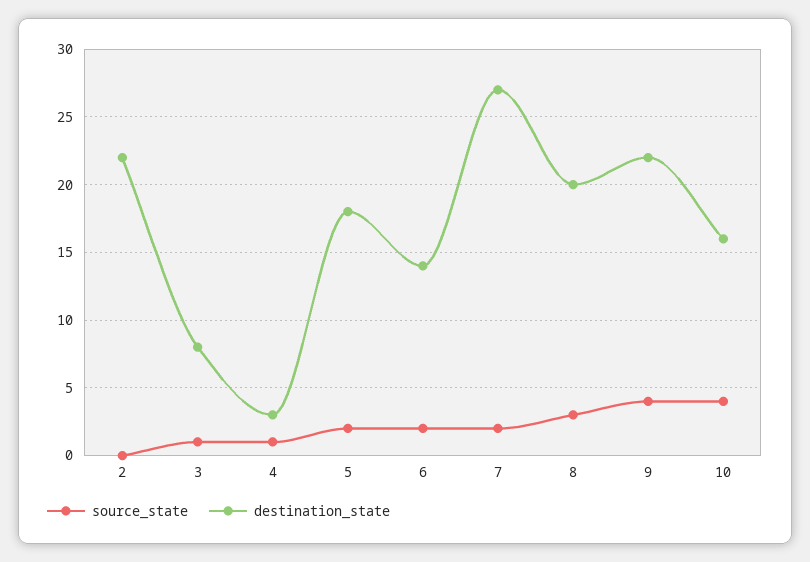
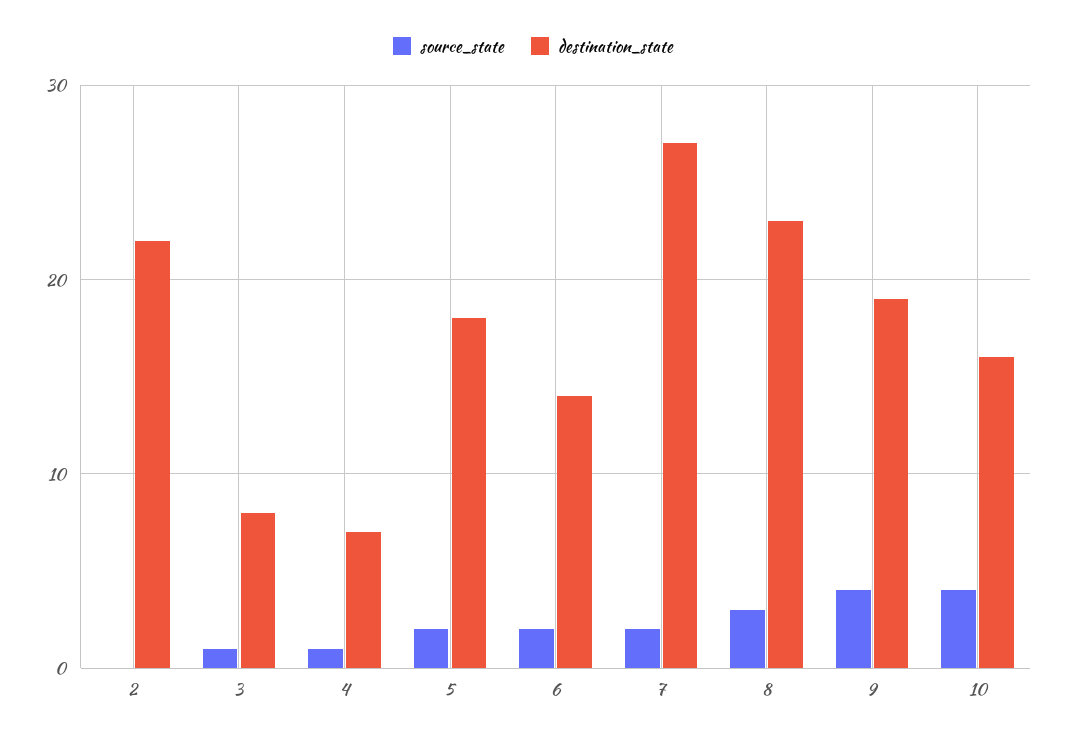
destination_state, 4: 3 -> 7
destination_state, 8: 20 -> 23
destination_state, 9: 22 -> 19

